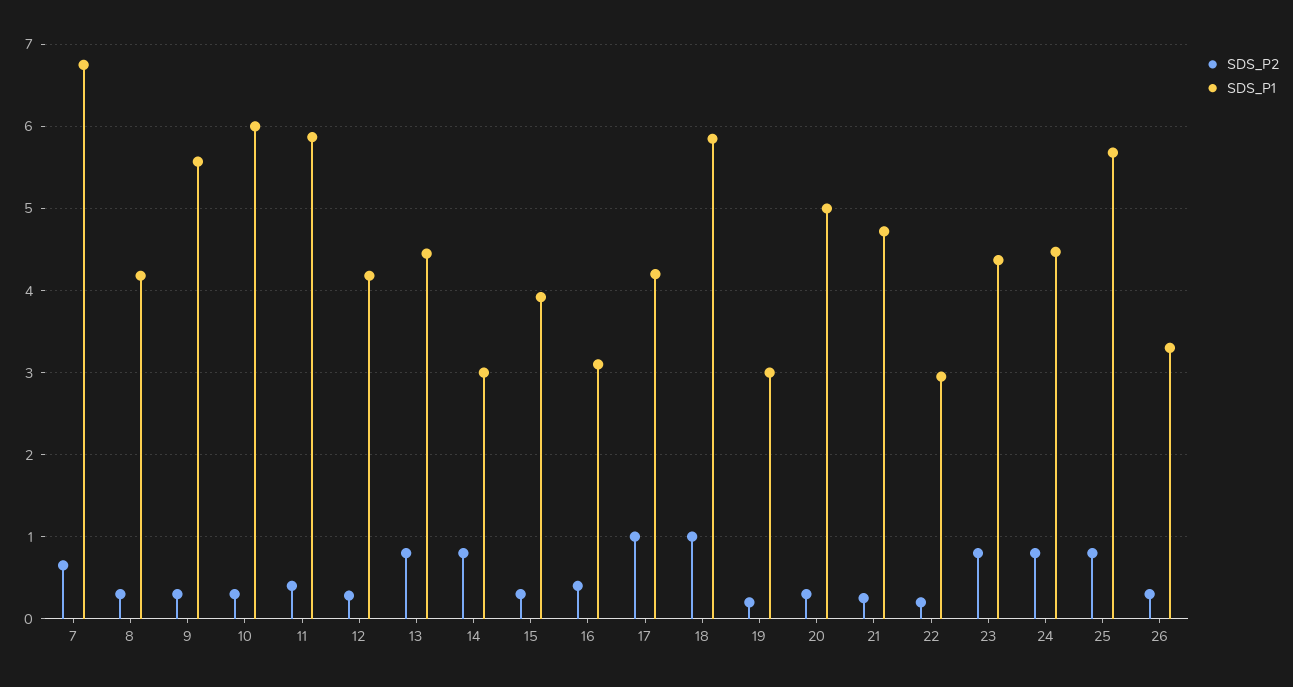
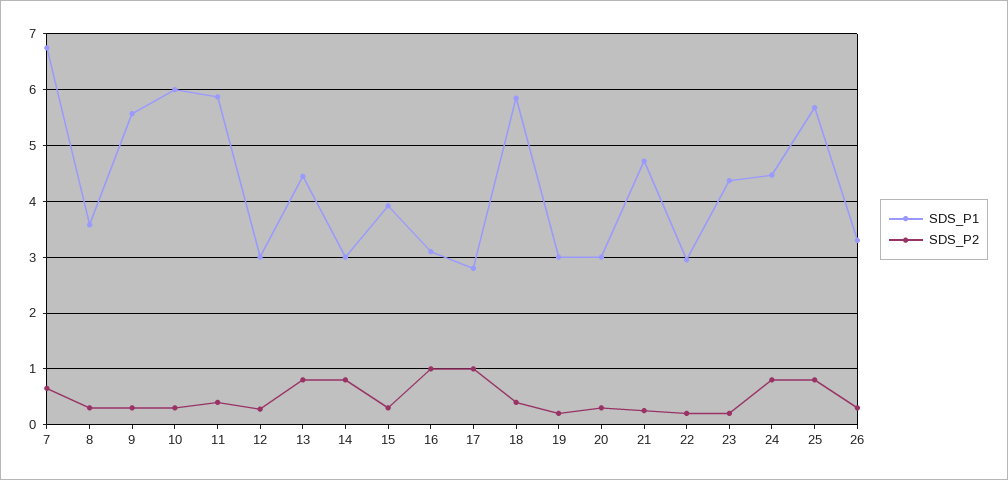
SDS_P1, 8: 4.2 -> 3.6
SDS_P1, 12: 4.2 -> 3
SDS_P2, 16: 0.4 -> 1
SDS_P1, 17: 4.2 -> 2.8
SDS_P2, 18: 1 -> 0.4
SDS_P1, 20: 5 -> 3
SDS_P2, 23: 0.8 -> 0.2

